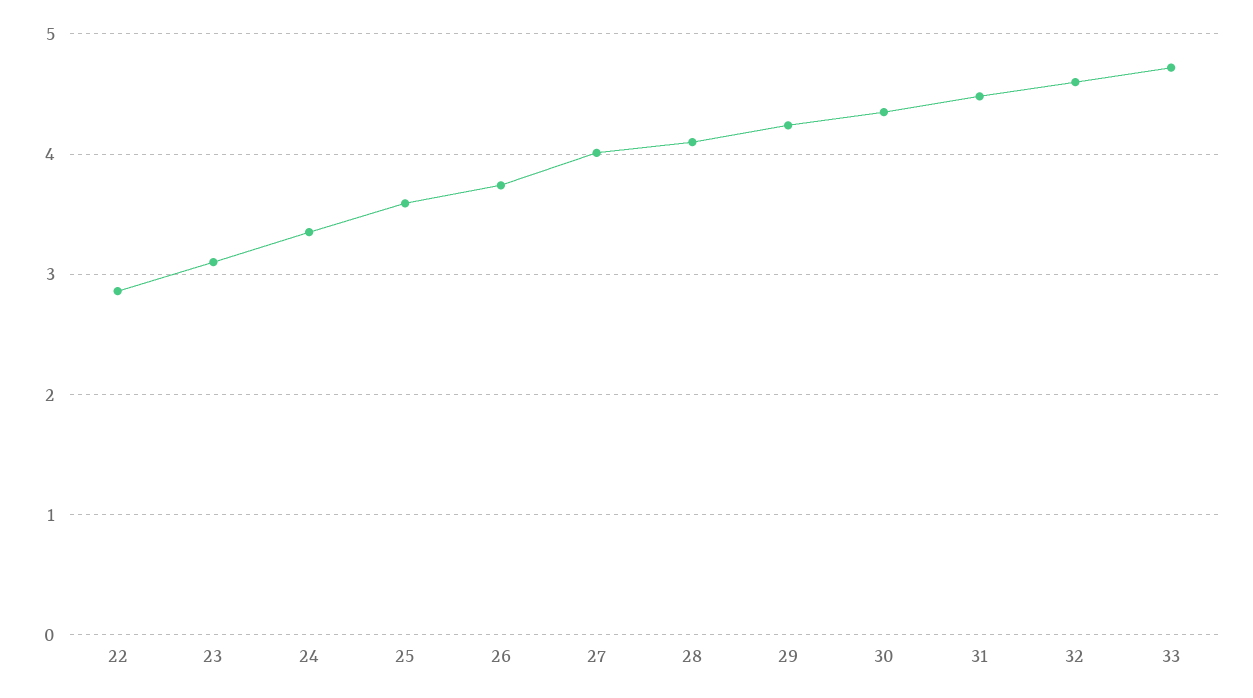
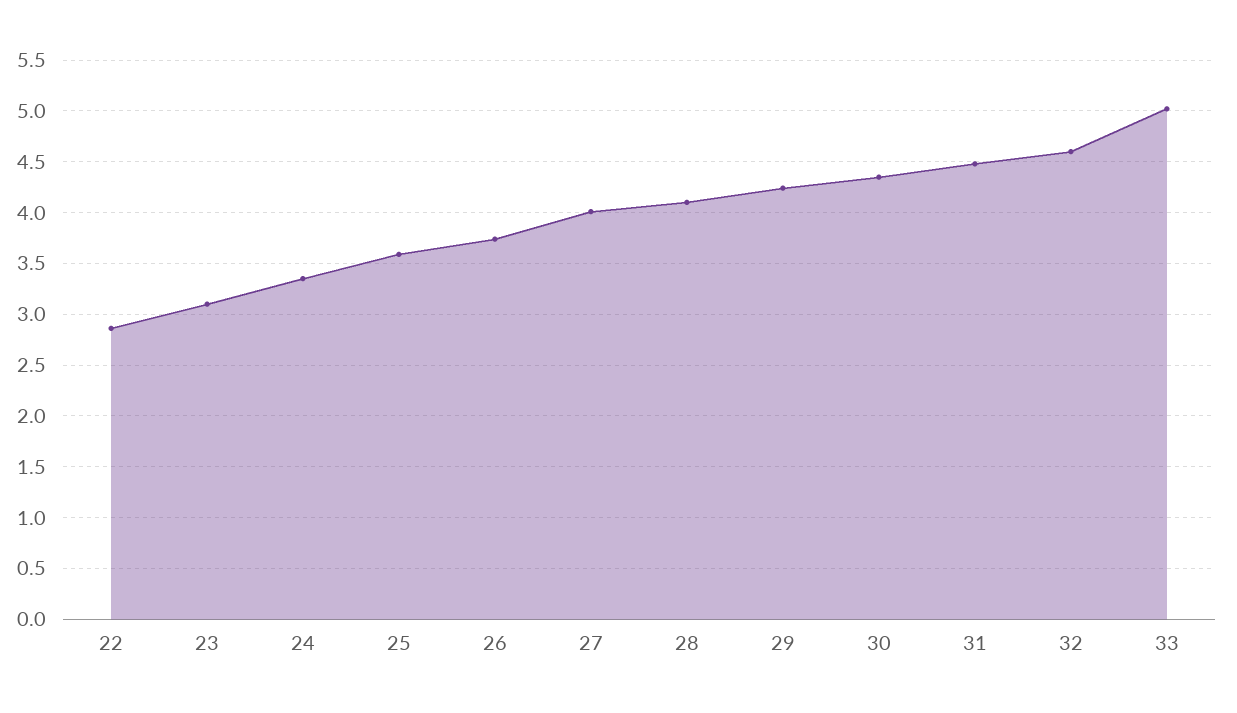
33: 4.7 -> 5

